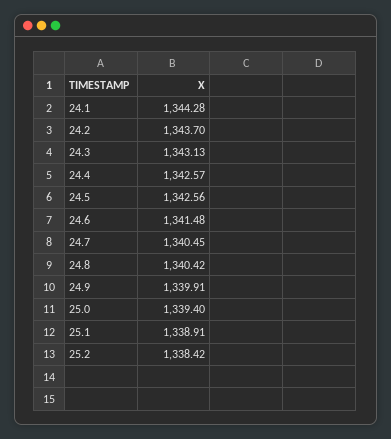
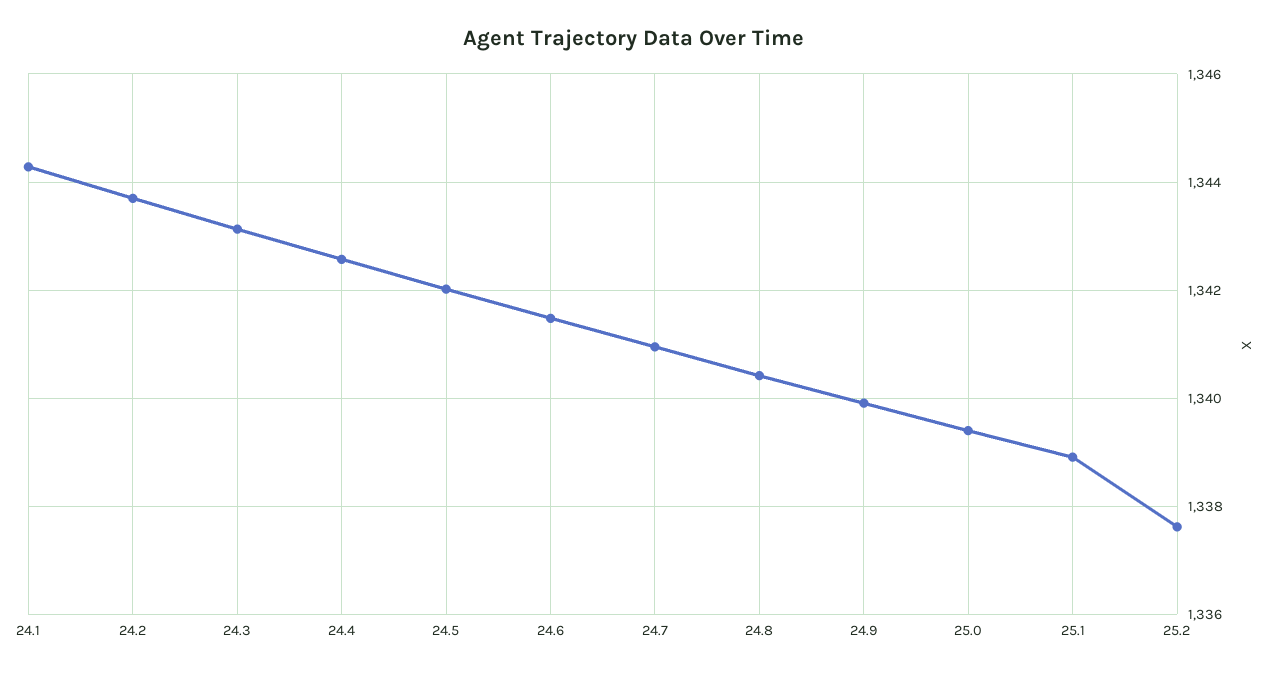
24.5: 1342.56 -> 1342
24.7: 1340.45 -> 1341
25.2: 1338.42 -> 1337.6

